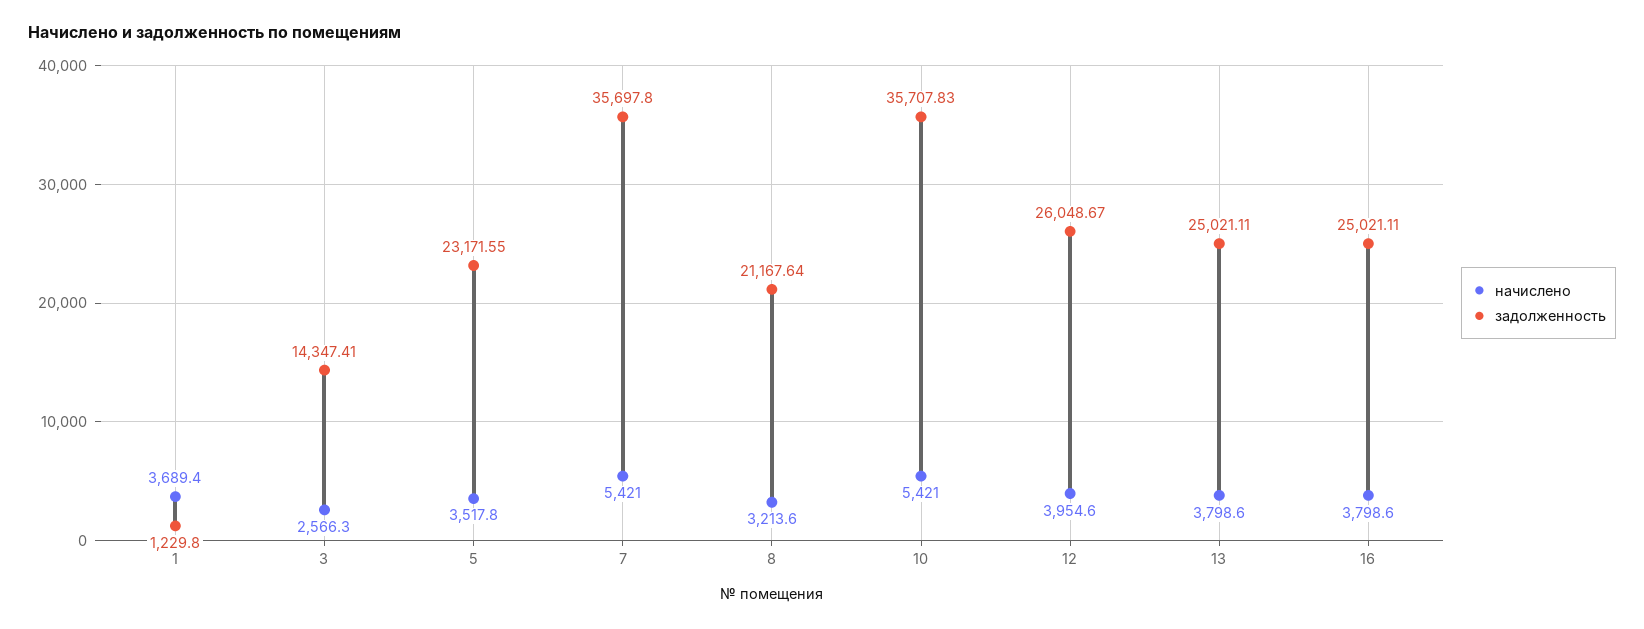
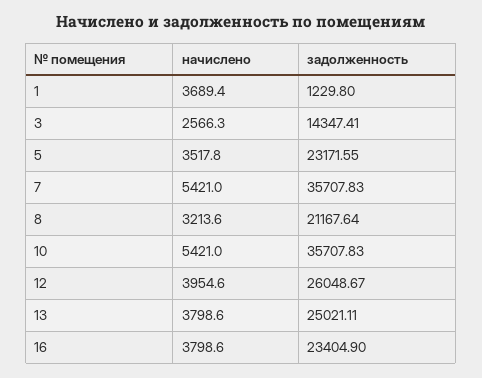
задолженность, 7: 35697.8 -> 35707.83
задолженность, 16: 25021.11 -> 23404.9

